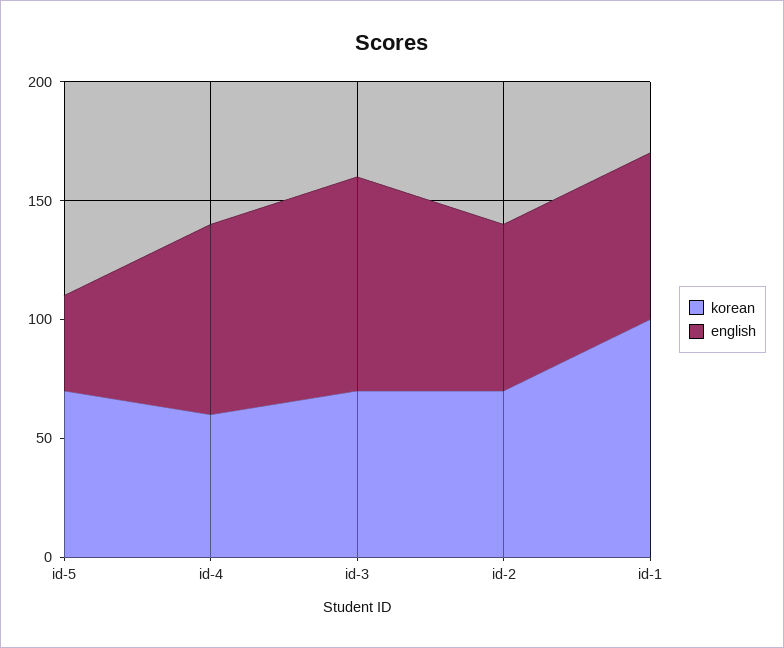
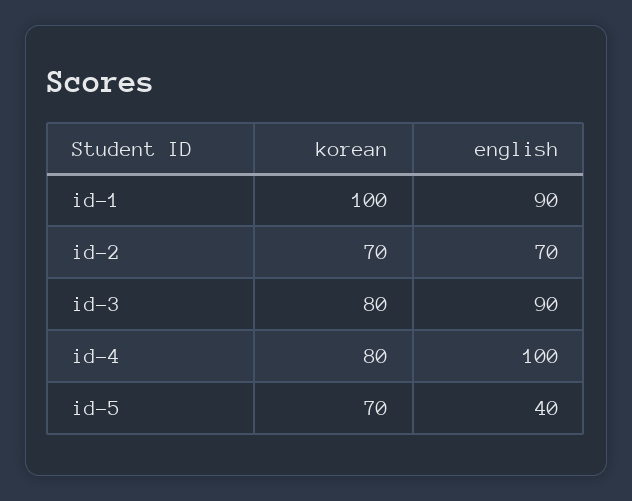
korean, id-4: 60 -> 80
english, id-4: 80 -> 100
korean, id-3: 70 -> 80
english, id-1: 70 -> 90

